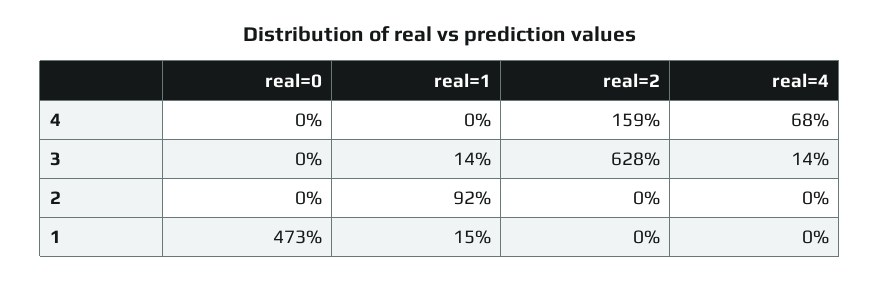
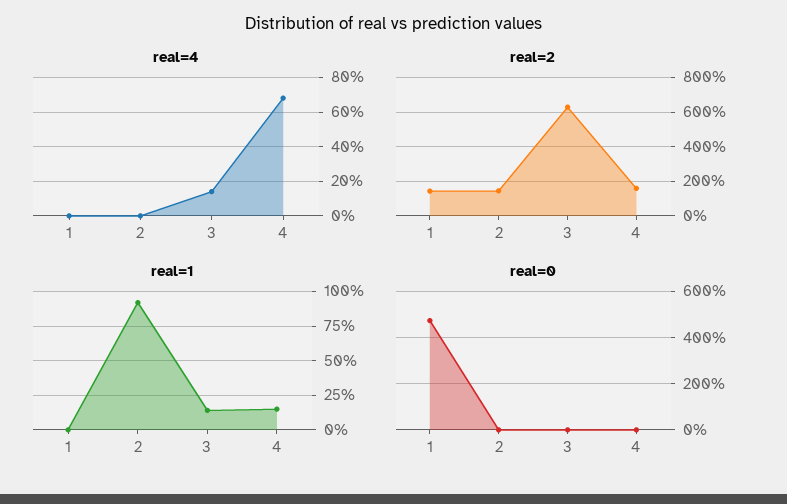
real=1, 4: 0 -> 15
real=2, 2: 0 -> 150
real=1, 1: 15 -> 0
real=2, 1: 0 -> 150

